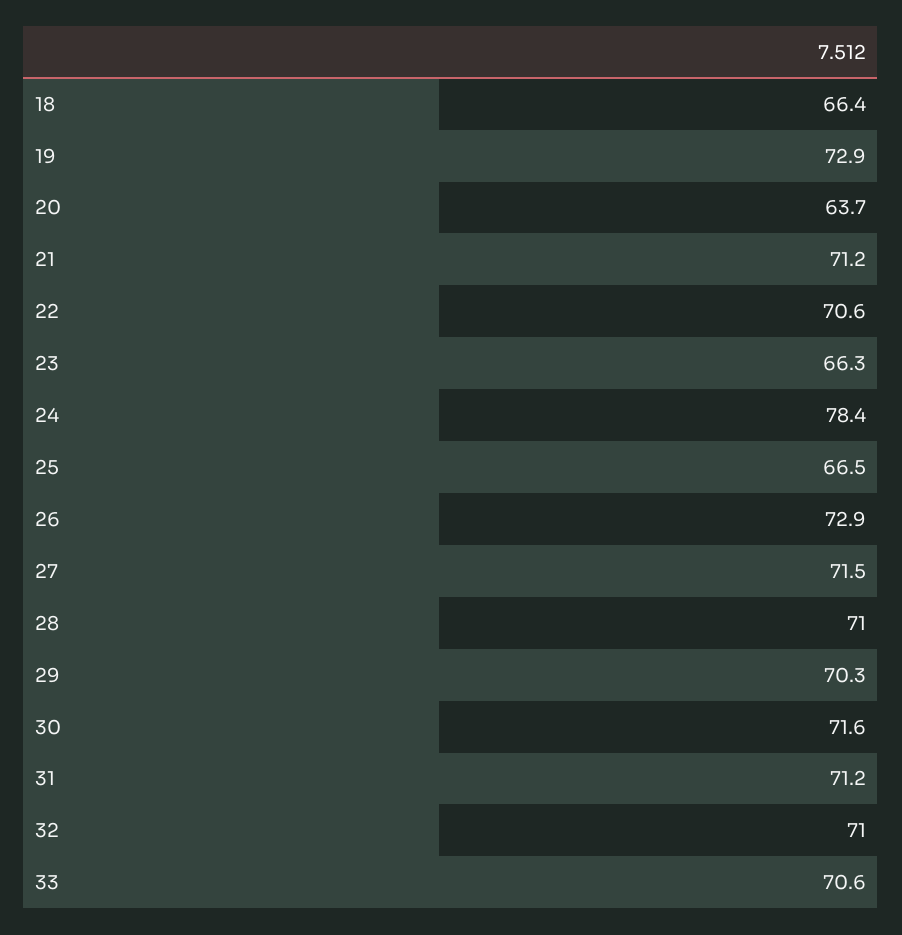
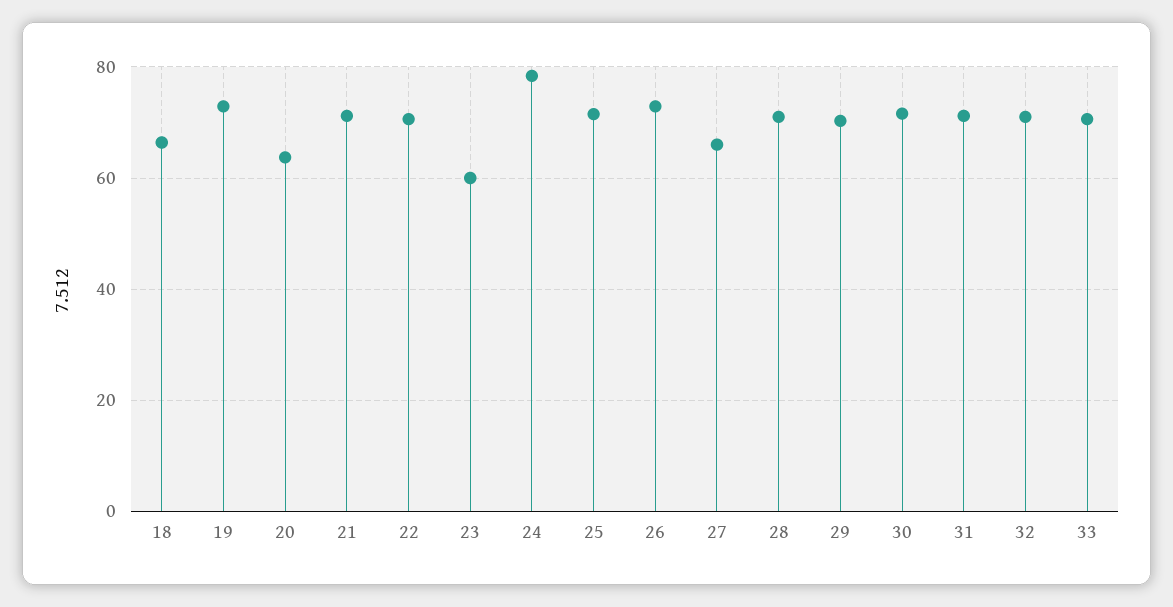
23: 66.3 -> 60
25: 66.5 -> 72
27: 71.5 -> 66

